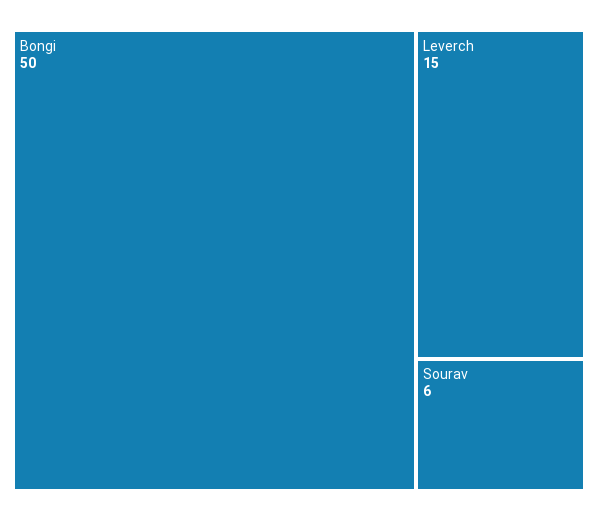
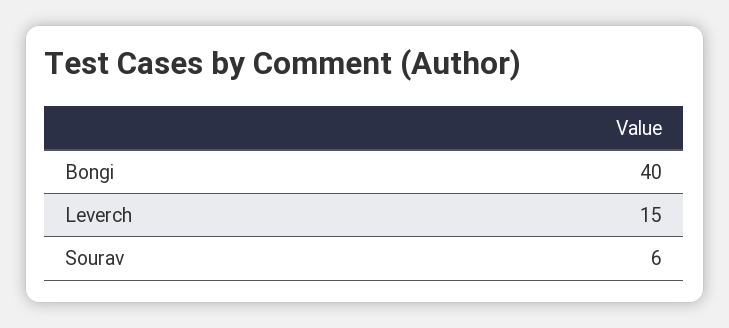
Bongi: 50 -> 40

